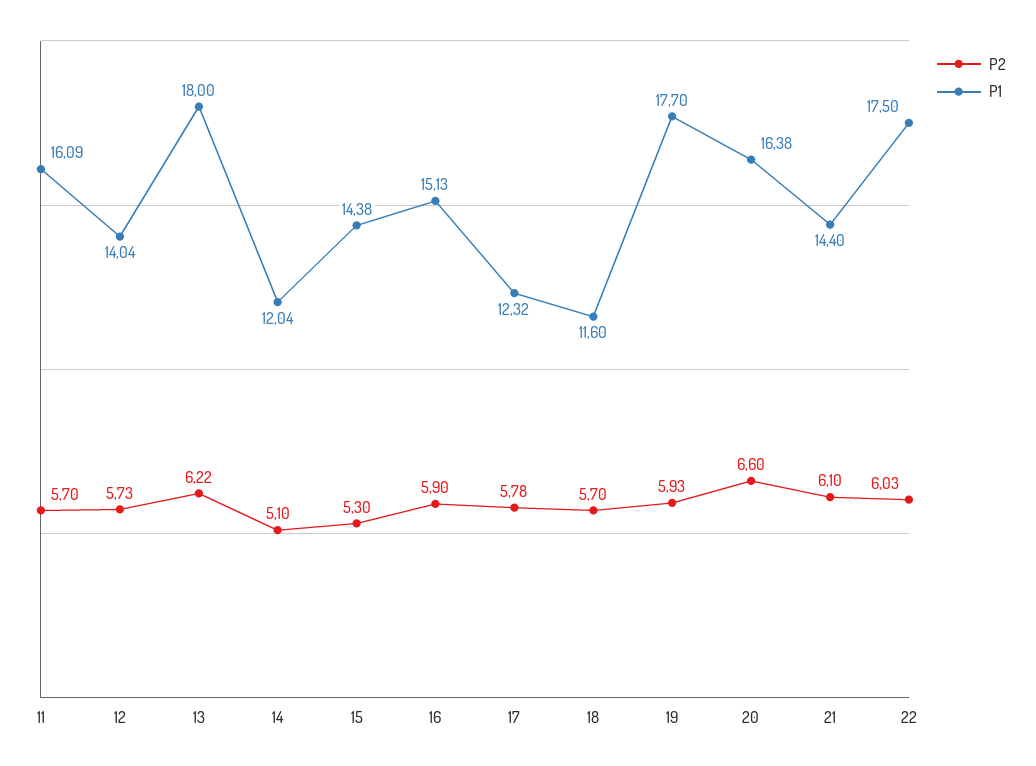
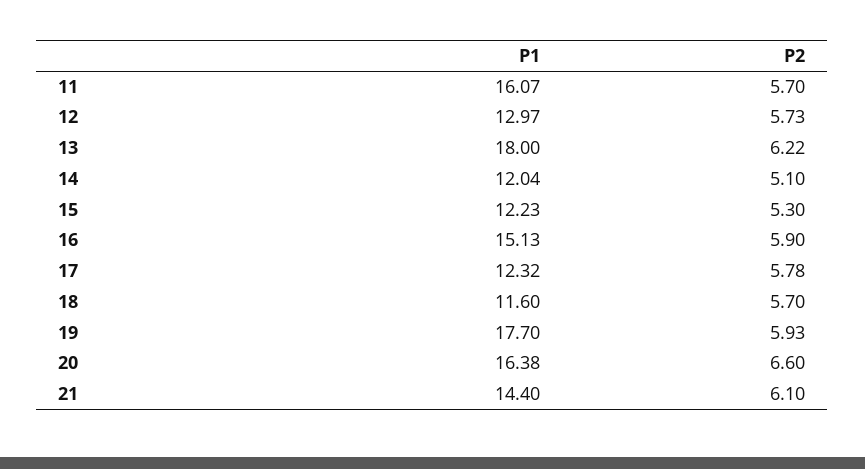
P1, 11: 16.09 -> 16.07
P1, 12: 14.04 -> 12.97
P1, 15: 14.38 -> 12.23
P2, 22: 6.03 -> none
P1, 22: 17.5 -> none

